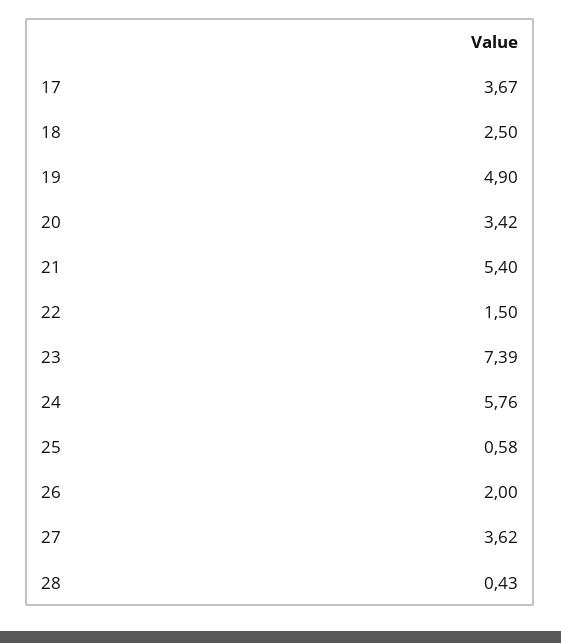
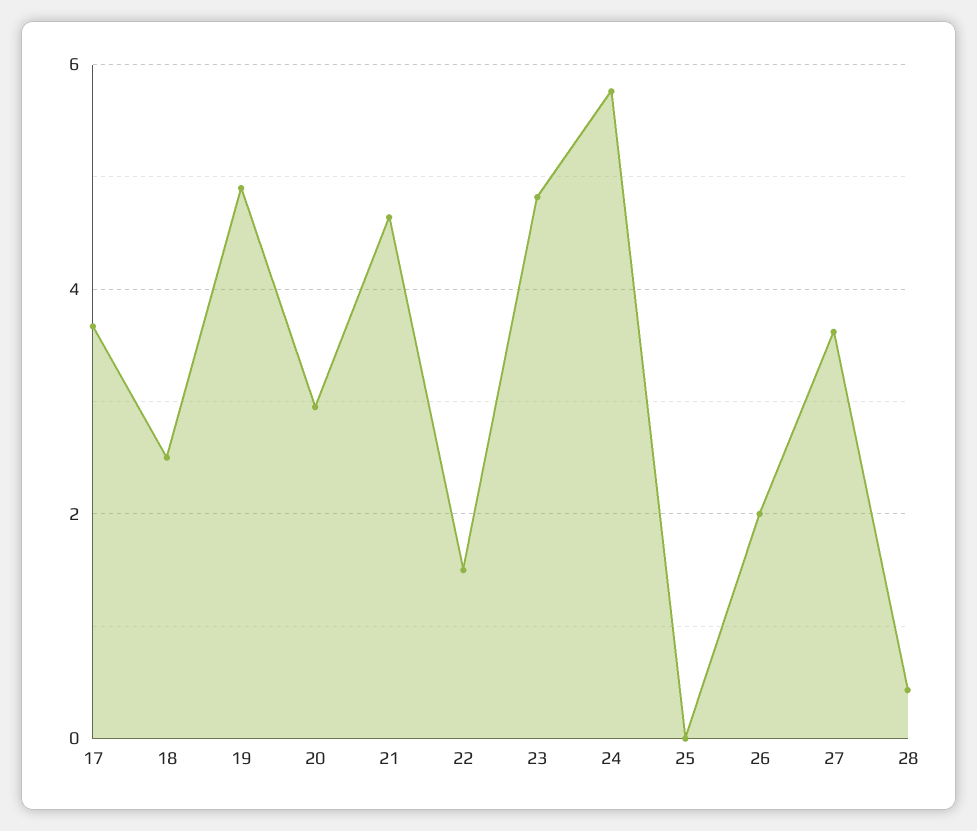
20: 3.42 -> 3
21: 5.4 -> 4.6
23: 7.39 -> 4.8
25: 0.58 -> 0

